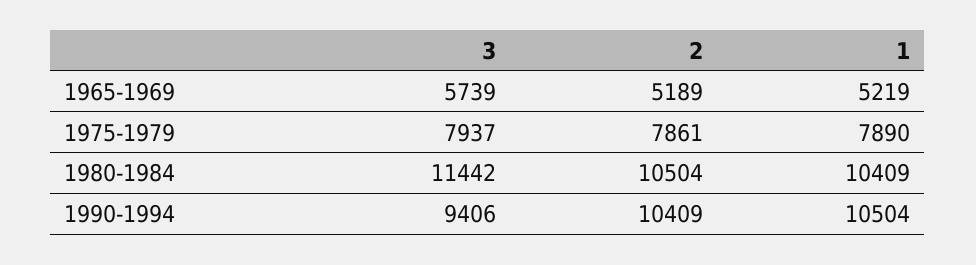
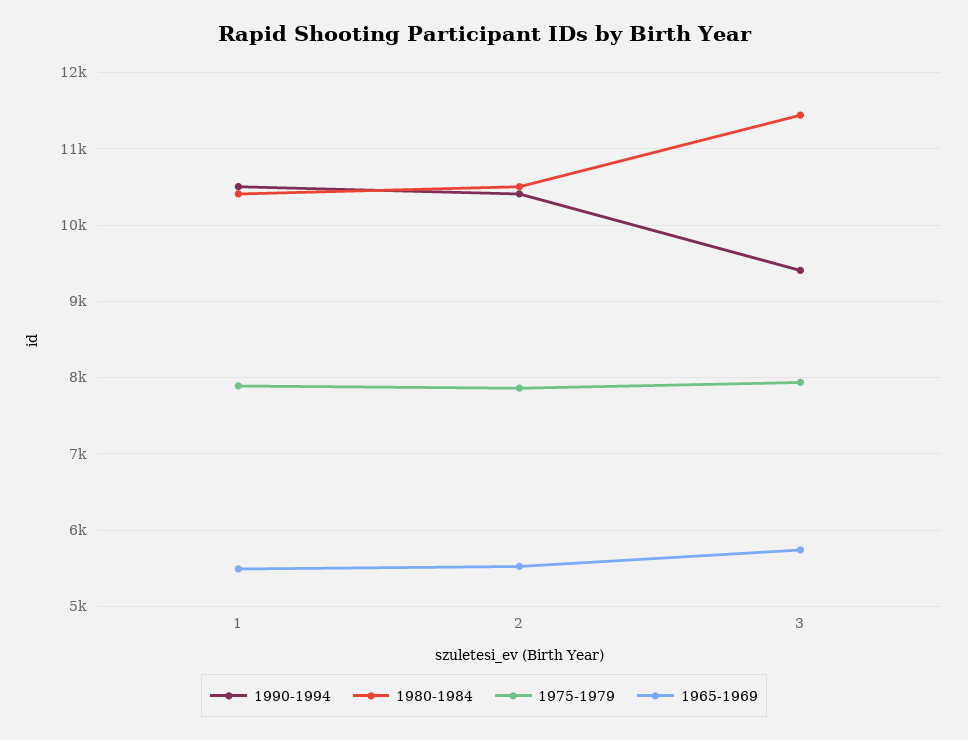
1965-1969, 2: 5189 -> 5500
1965-1969, 1: 5219 -> 5500

